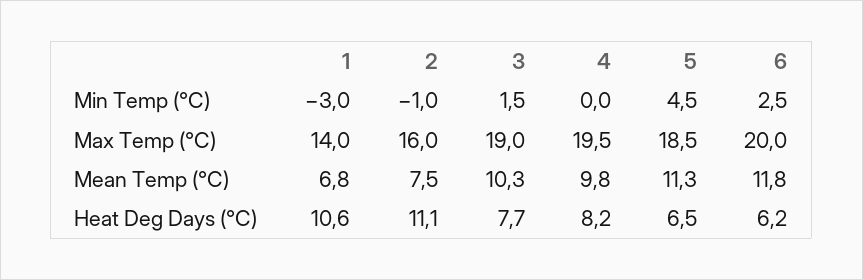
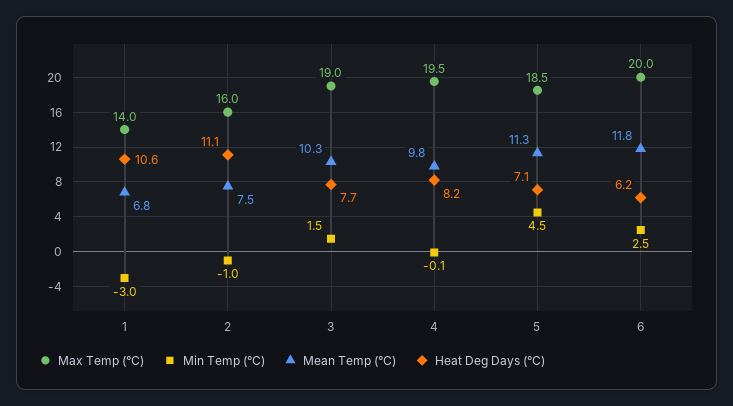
Min Temp (°C), 4: 0 -> -0.1
Heat Deg Days (°C), 5: 6.5 -> 7.1

